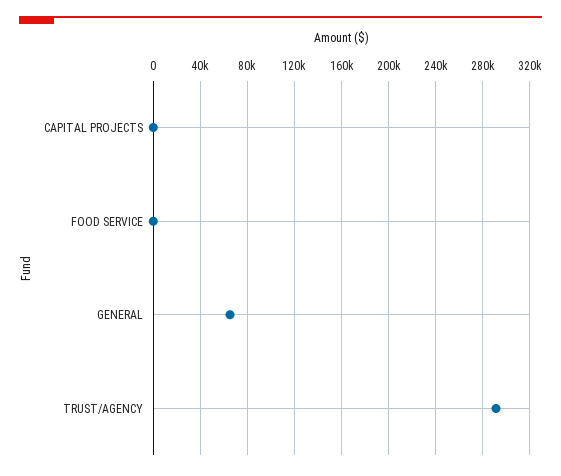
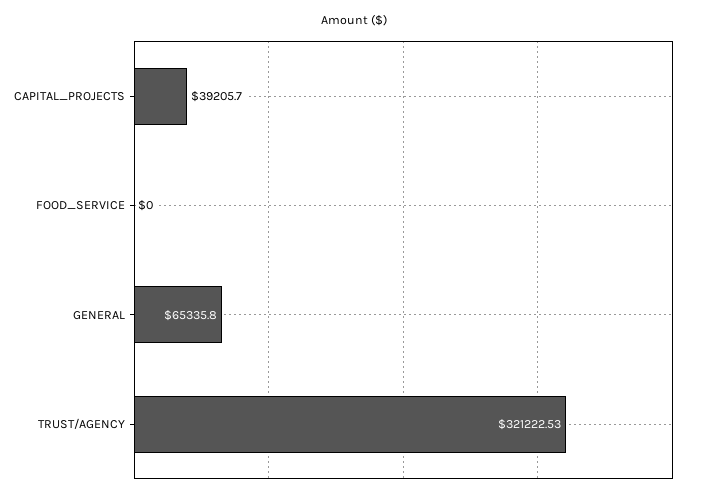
CAPITAL PROJECTS: 0 -> 39205.7
TRUST/AGENCY: 290000 -> 321222.53

